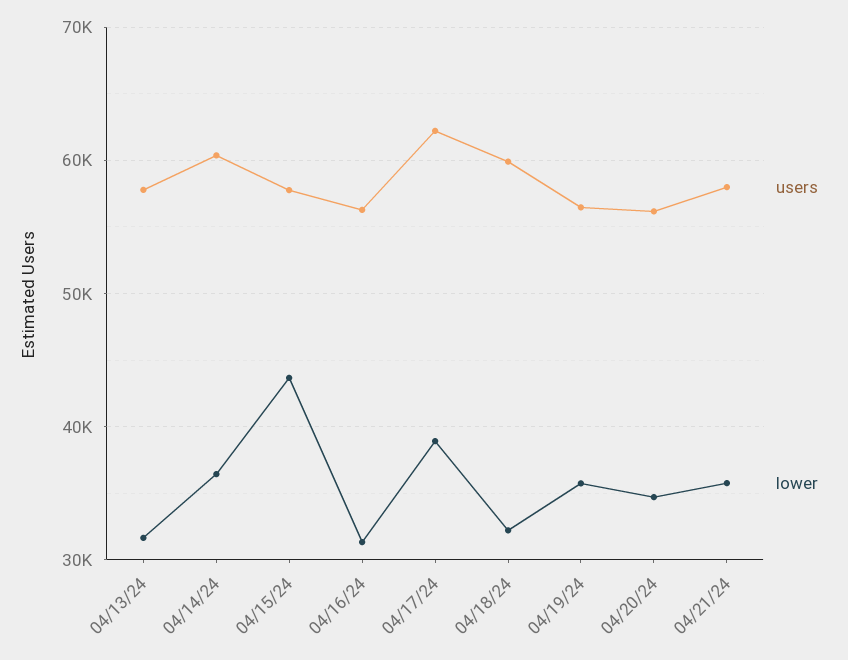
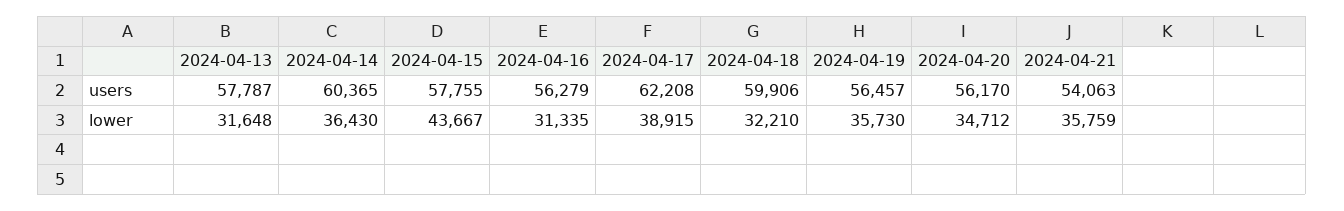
users, 04/21/24: 58000 -> 54063

